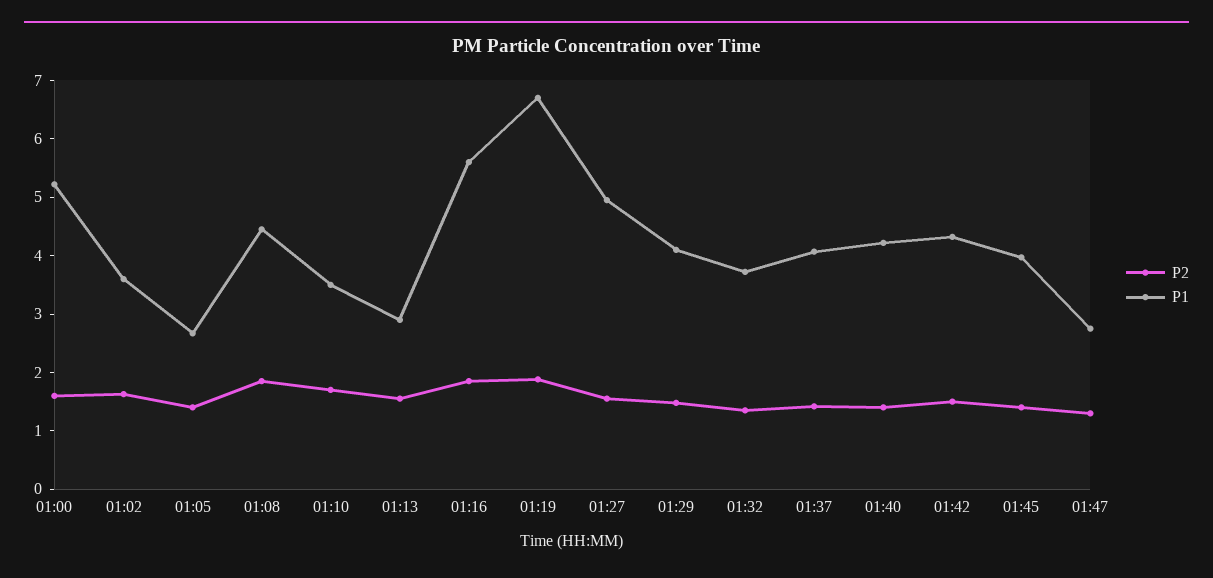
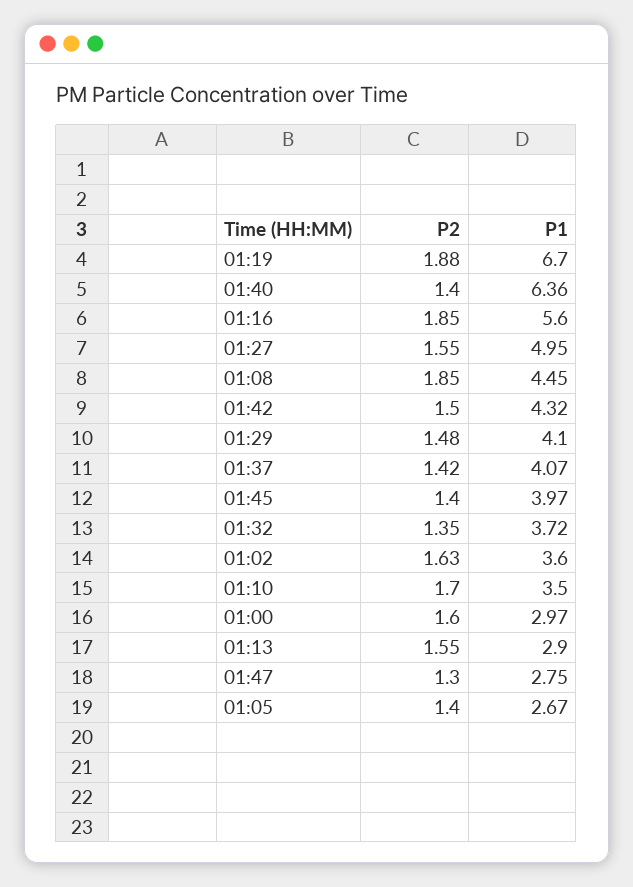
P1, 01:00: 5.2 -> 2.97
P1, 01:40: 4.2 -> 6.36

